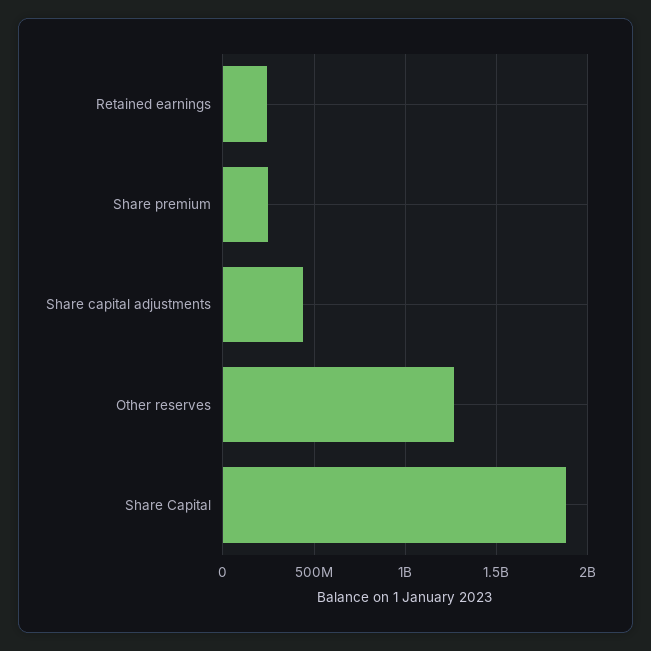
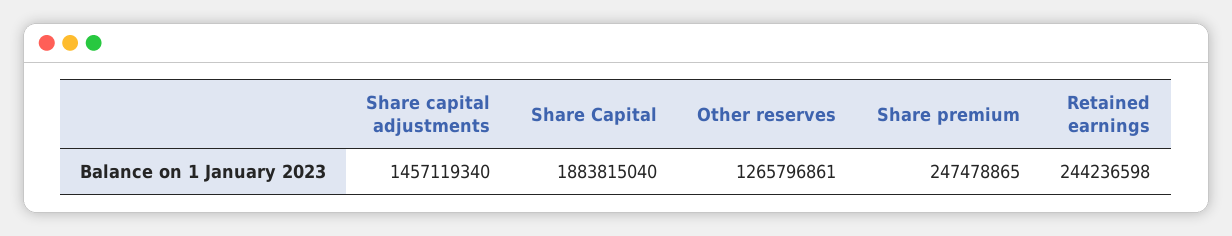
Share capital adjustments: 450000000 -> 1457119340

